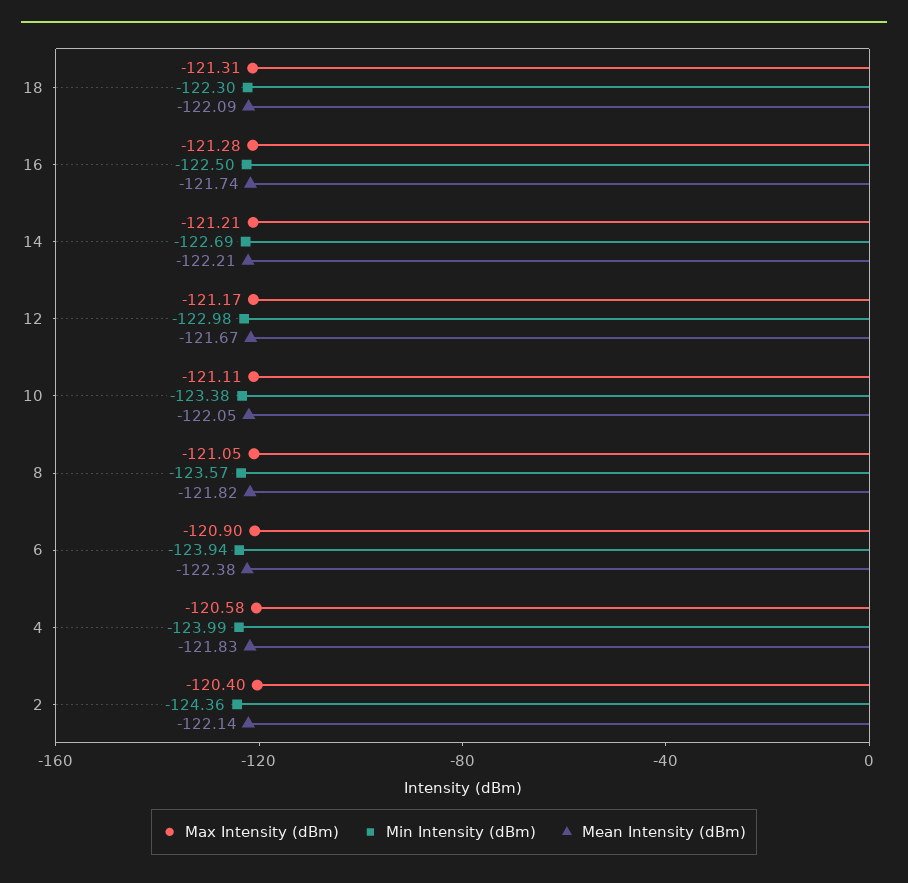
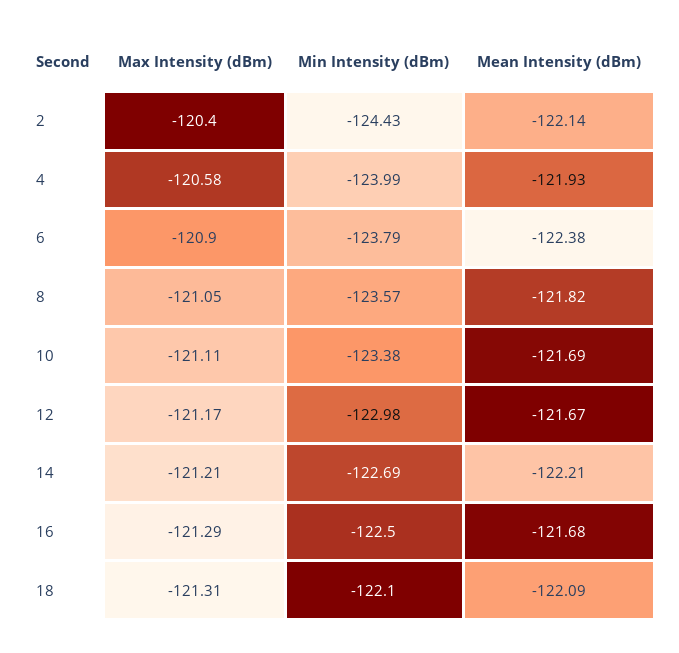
Min Intensity (dBm), 18: -122.3 -> -122.1
Max Intensity (dBm), 16: -121.28 -> -121.29
Mean Intensity (dBm), 16: -121.74 -> -121.68
Mean Intensity (dBm), 10: -122.05 -> -121.69
Min Intensity (dBm), 6: -123.94 -> -123.79
Mean Intensity (dBm), 4: -121.83 -> -121.93
Min Intensity (dBm), 2: -124.36 -> -124.43

